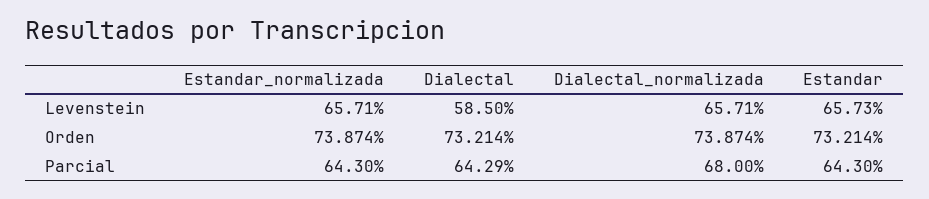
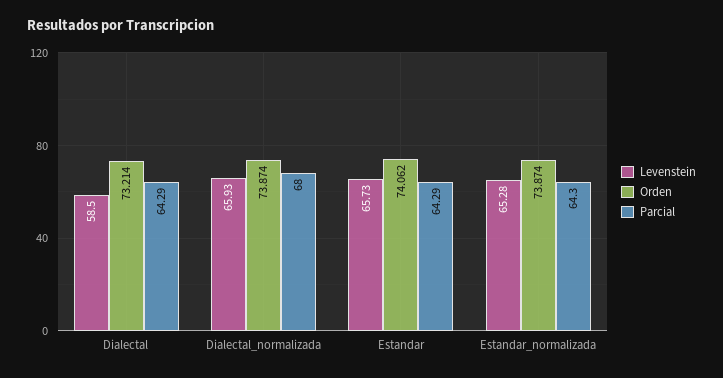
Levenstein, Estandar_normalizada: 65.71 -> 65.28
Levenstein, Dialectal_normalizada: 65.71 -> 65.93
Orden, Estandar: 73.214 -> 74.062
Parcial, Estandar: 64.3 -> 64.29

